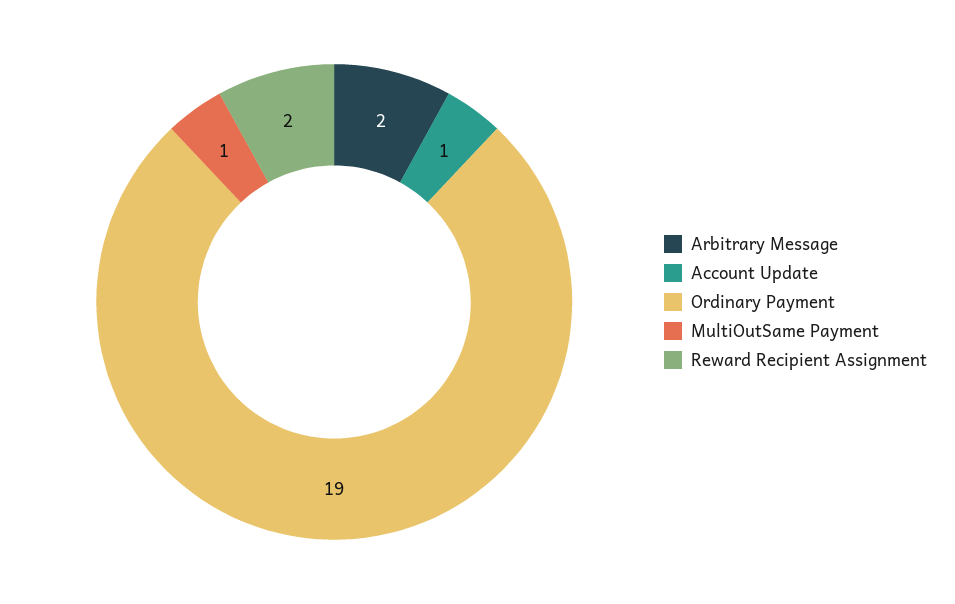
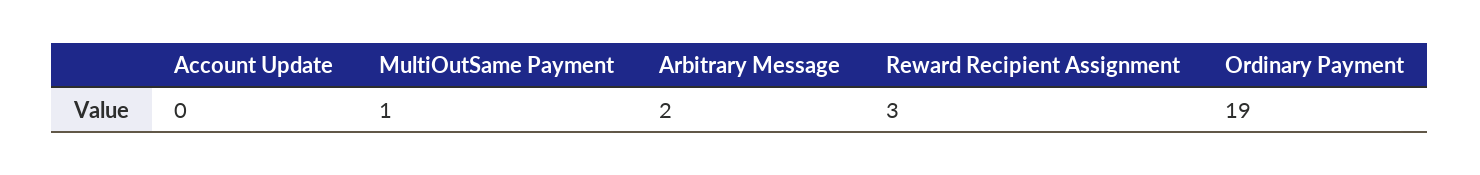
Account Update: 1 -> 0
Reward Recipient Assignment: 2 -> 3

